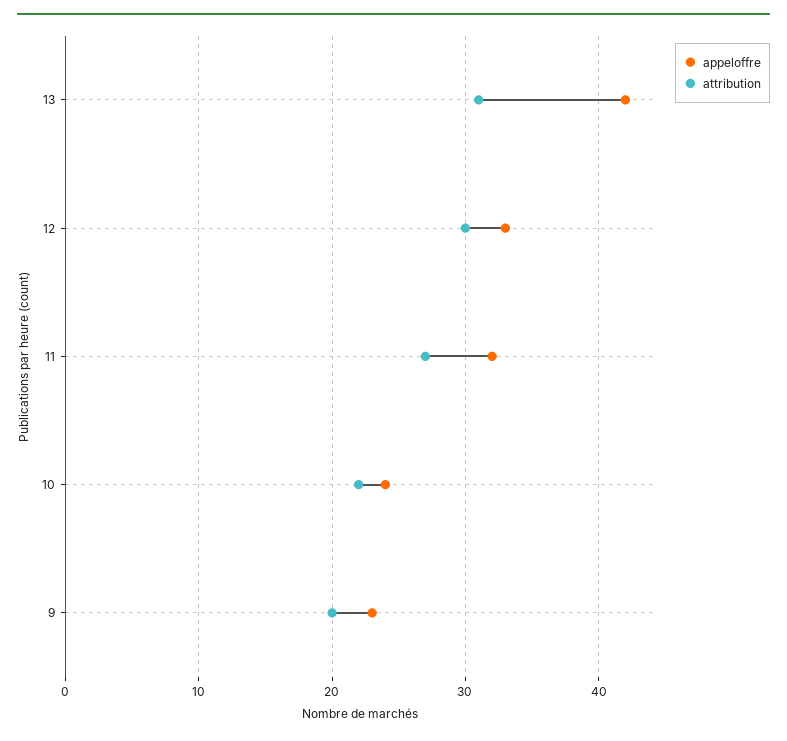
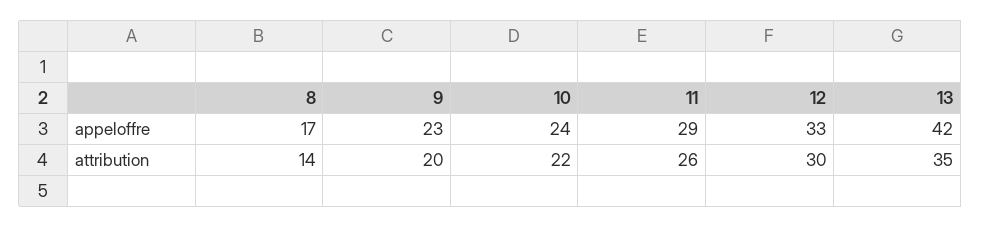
attribution, 13: 31 -> 35
appeloffre, 11: 32 -> 29
attribution, 11: 27 -> 26
appeloffre, 8: none -> 17
attribution, 8: none -> 14

